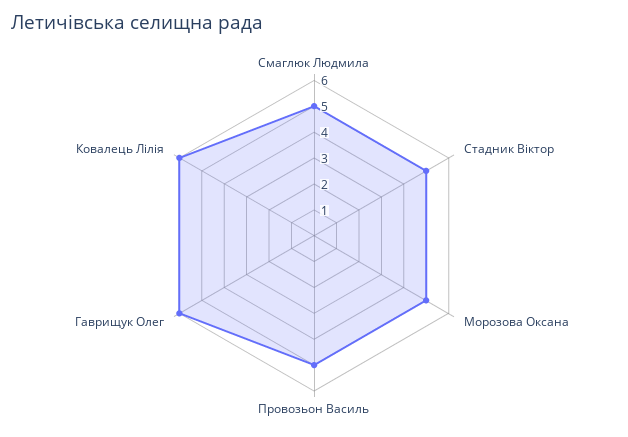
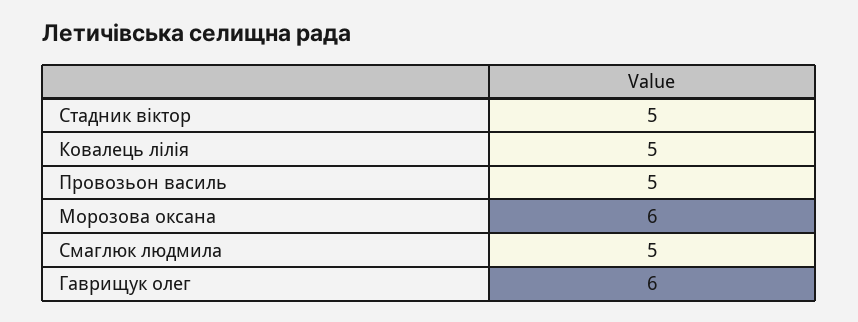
Морозова Оксана: 5 -> 6
Ковалець Лілія: 6 -> 5

